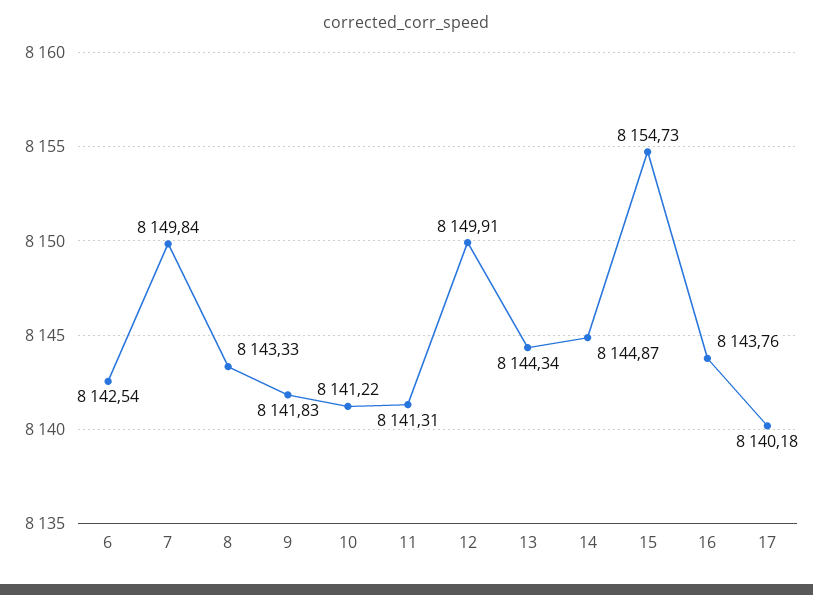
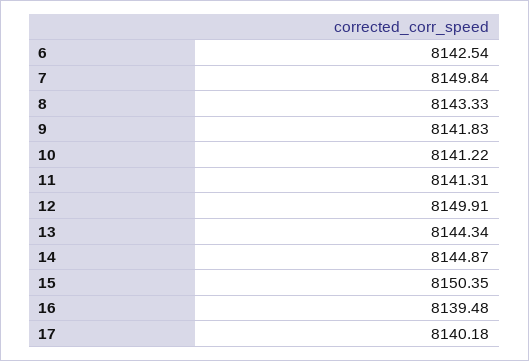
15: 8154.73 -> 8150.35
16: 8143.76 -> 8139.48

